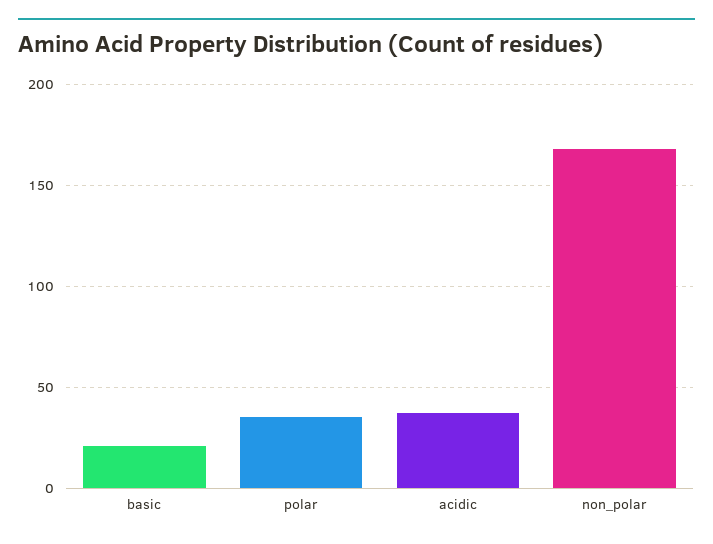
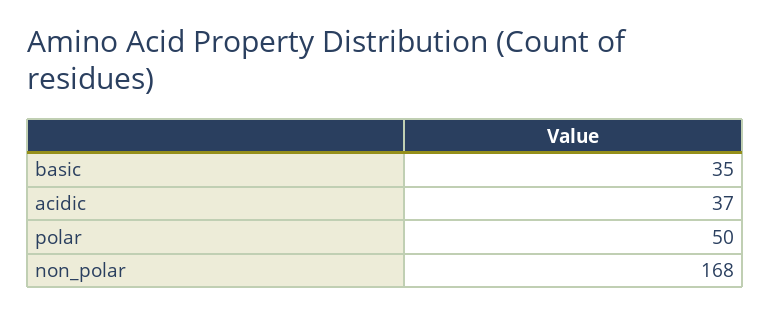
basic: 20 -> 35
polar: 35 -> 50

